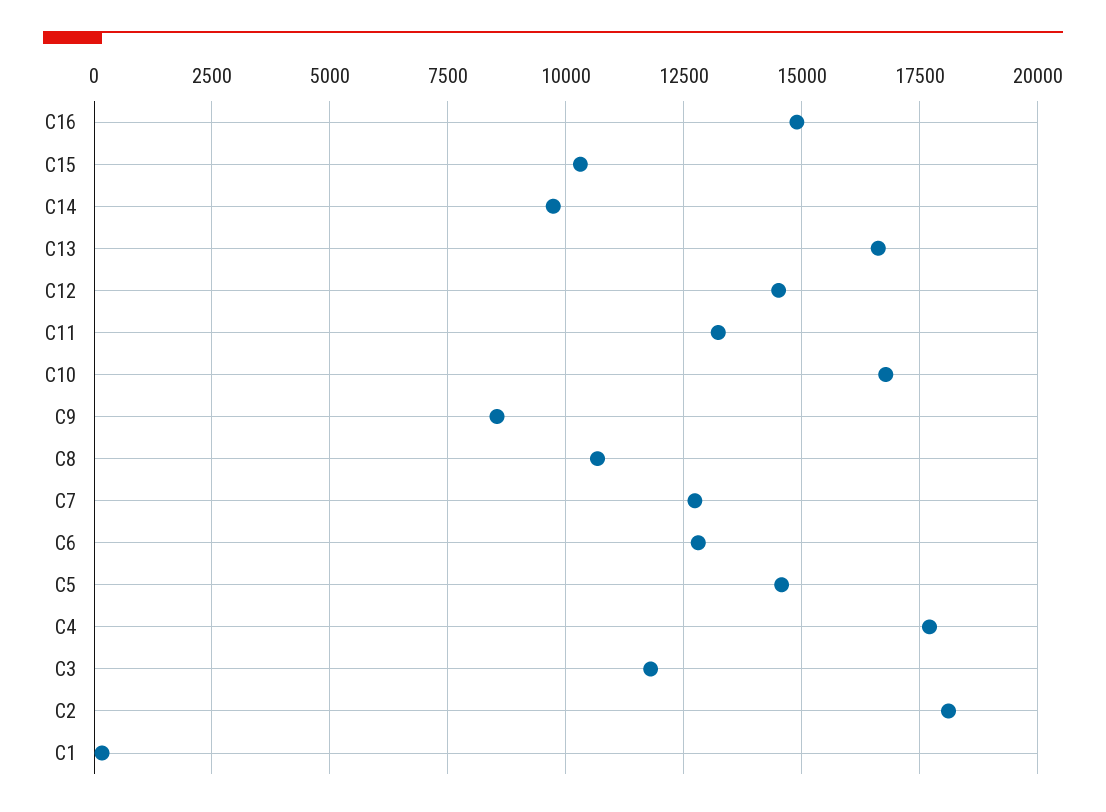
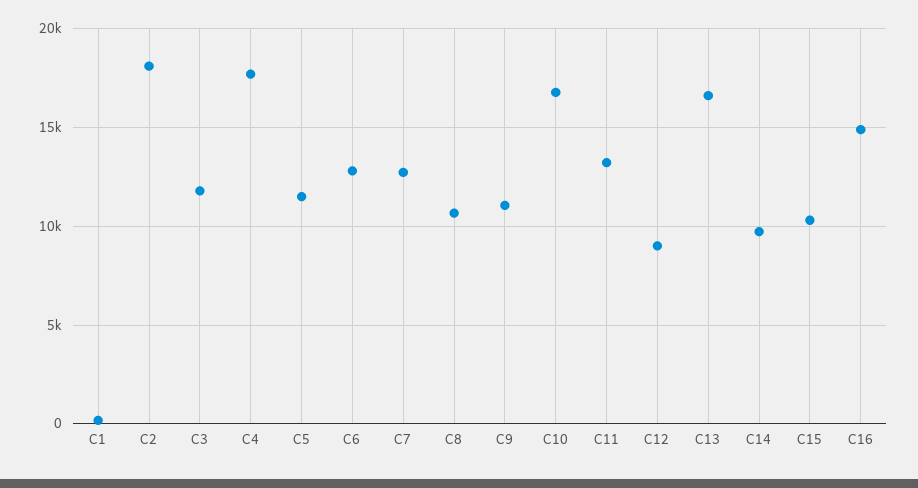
C12: 14500 -> 9000
C9: 8500 -> 11000
C5: 14500 -> 11500

